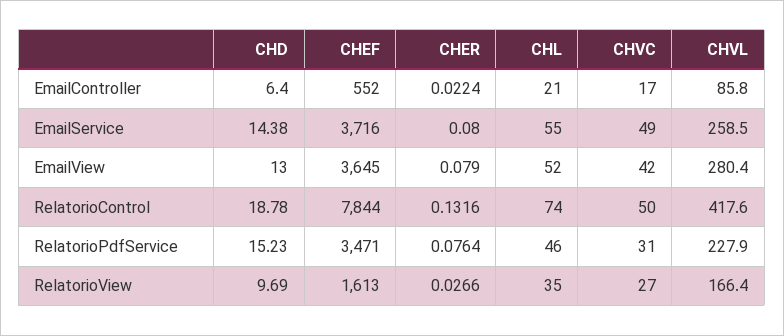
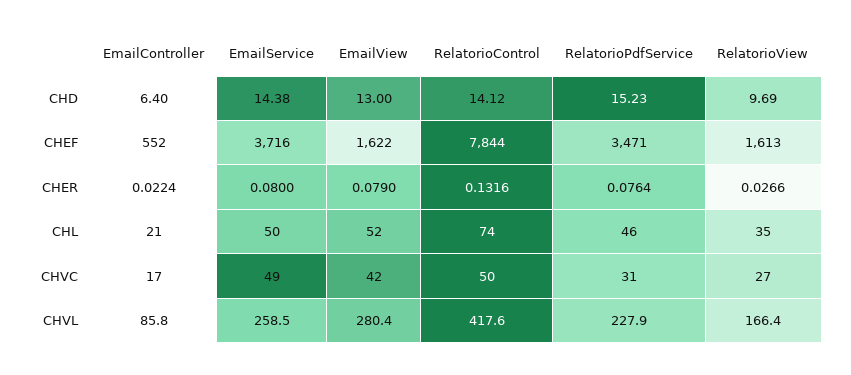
CHL, EmailService: 55 -> 50
CHEF, EmailView: 3645 -> 1622
CHD, RelatorioControl: 18.78 -> 14.12

